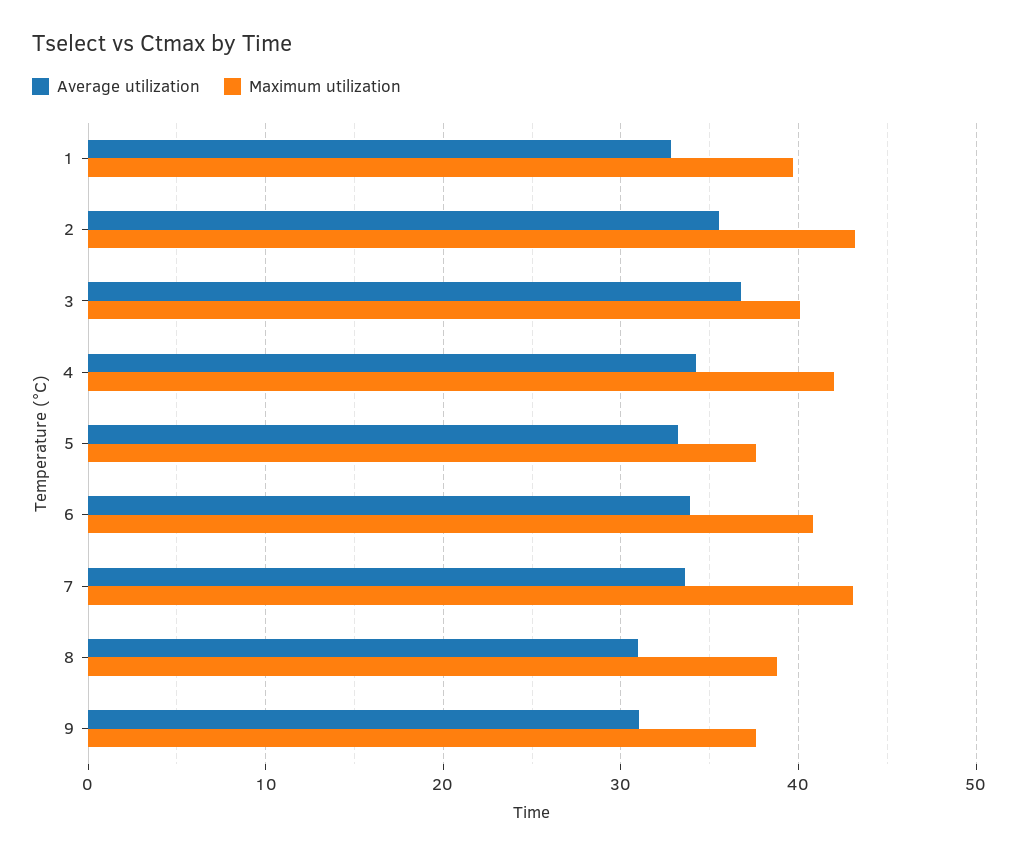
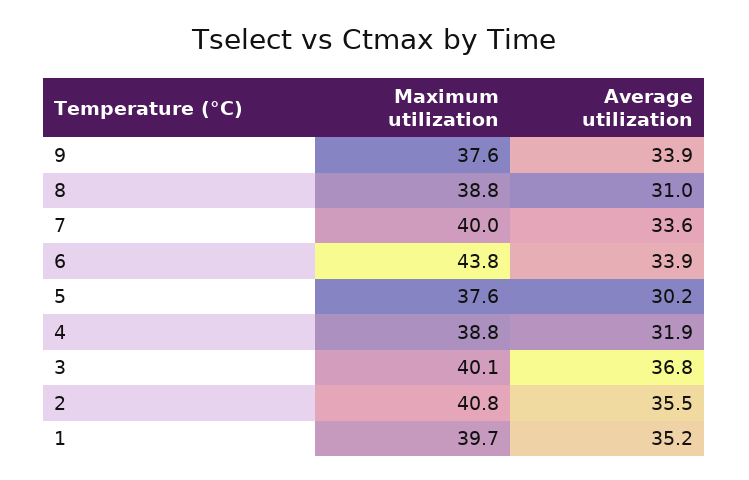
Average utilization, 1: 33 -> 35.2
Maximum utilization, 2: 43 -> 40.8
Average utilization, 4: 34 -> 31.9
Maximum utilization, 4: 42 -> 38.8
Average utilization, 5: 33 -> 30.2
Maximum utilization, 6: 41 -> 43.8
Maximum utilization, 7: 43 -> 40
Average utilization, 9: 31 -> 33.9

